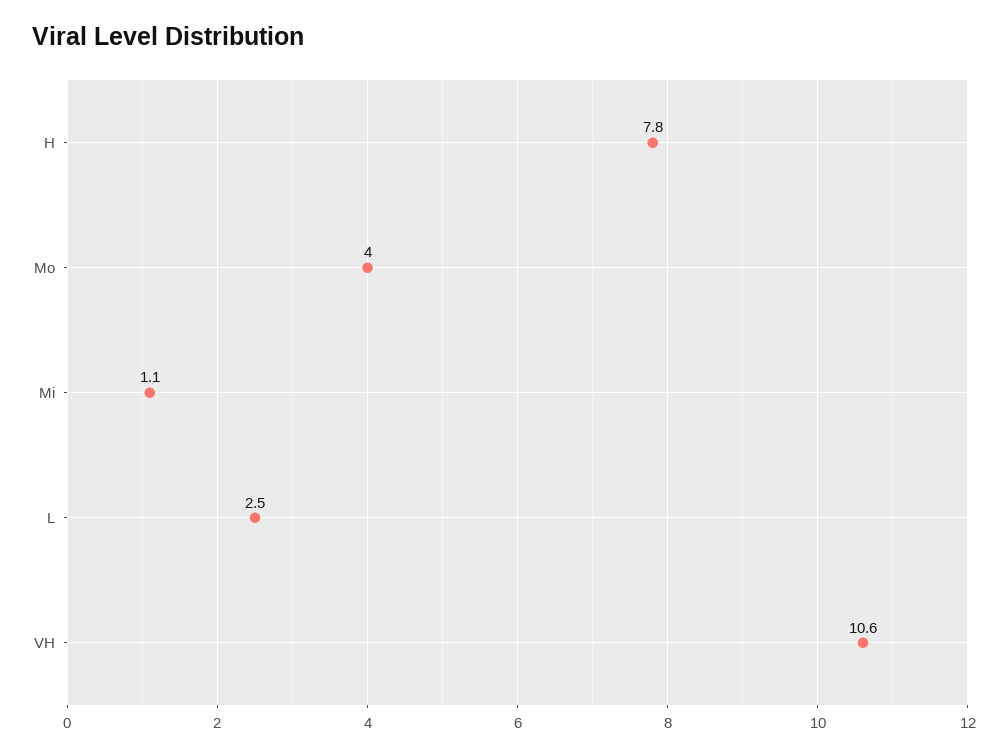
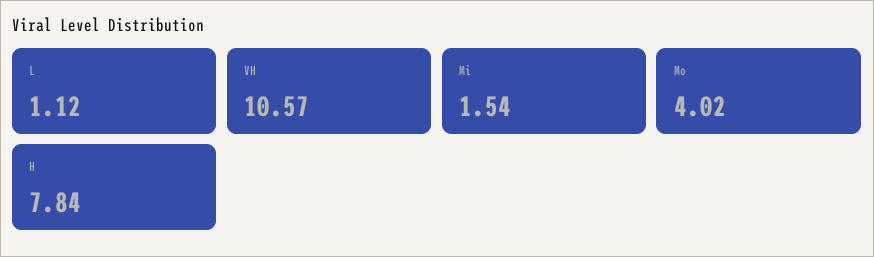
Mi: 1.1 -> 1.54
L: 2.5 -> 1.12

